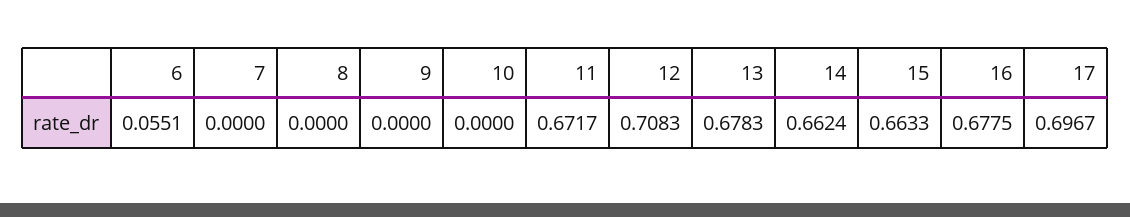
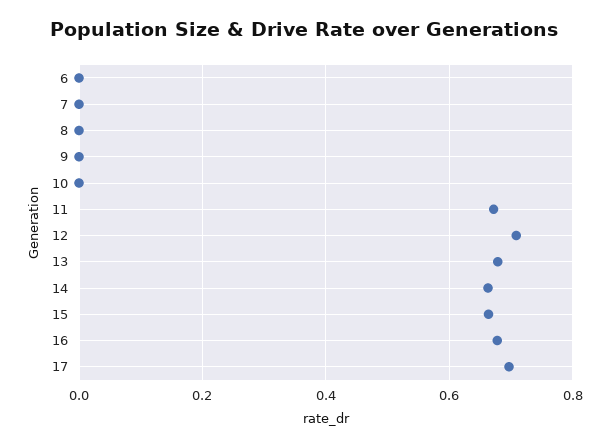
6: 0.0551 -> 0

